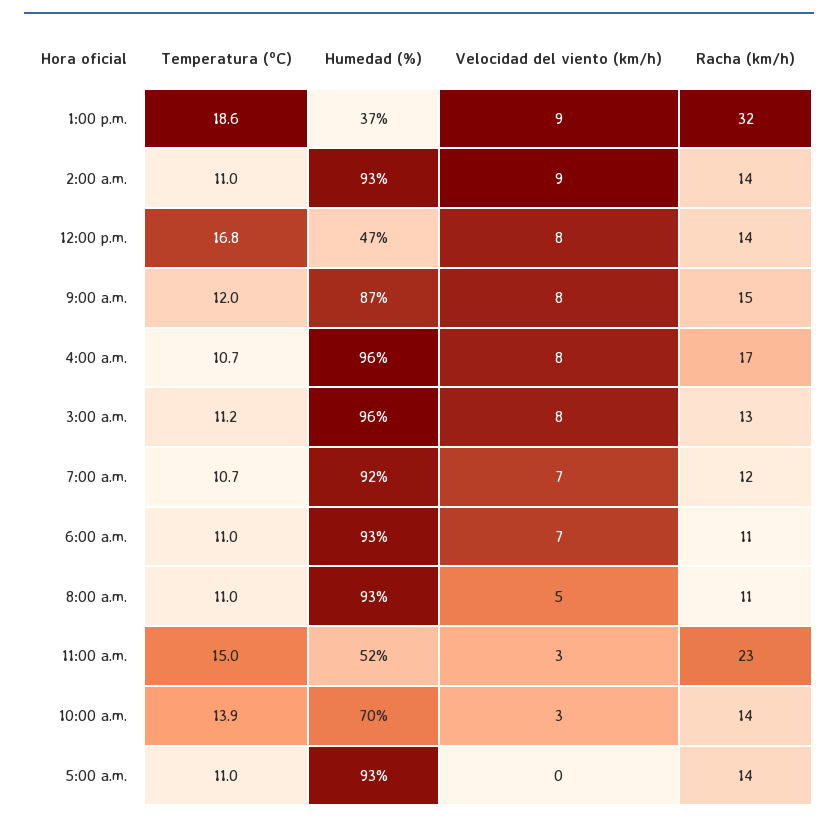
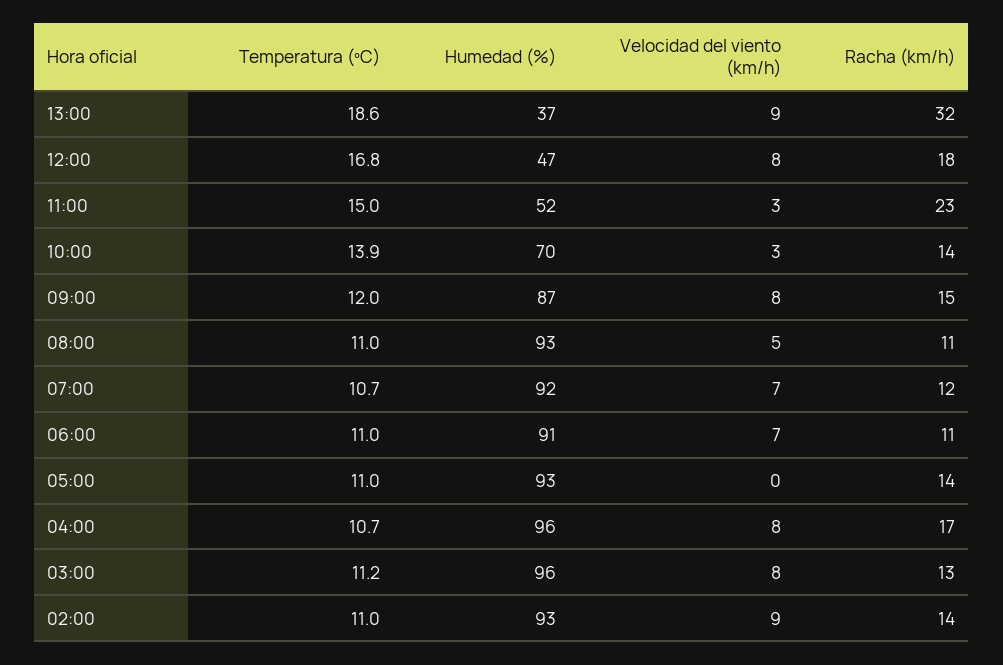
Racha (km/h), 12:00 p.m.: 14 -> 18
Humedad (%), 6:00 a.m.: 93 -> 91

